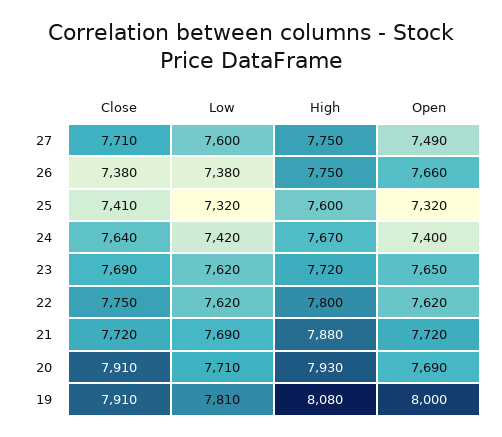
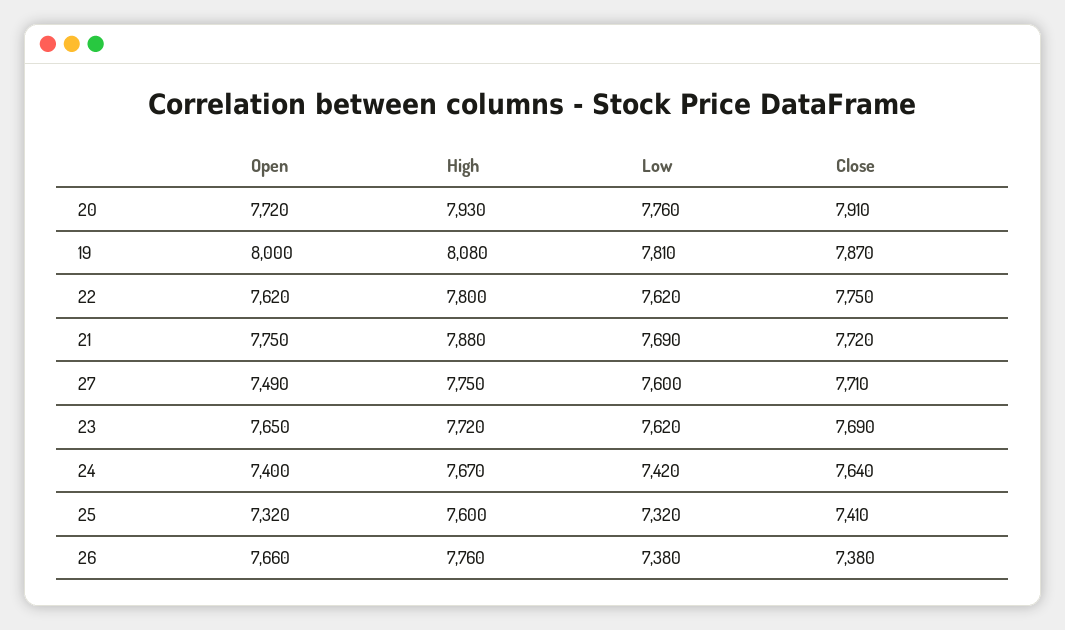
High, 26: 7750 -> 7760
Open, 21: 7720 -> 7750
Low, 20: 7710 -> 7760
Open, 20: 7690 -> 7720
Close, 19: 7910 -> 7870

